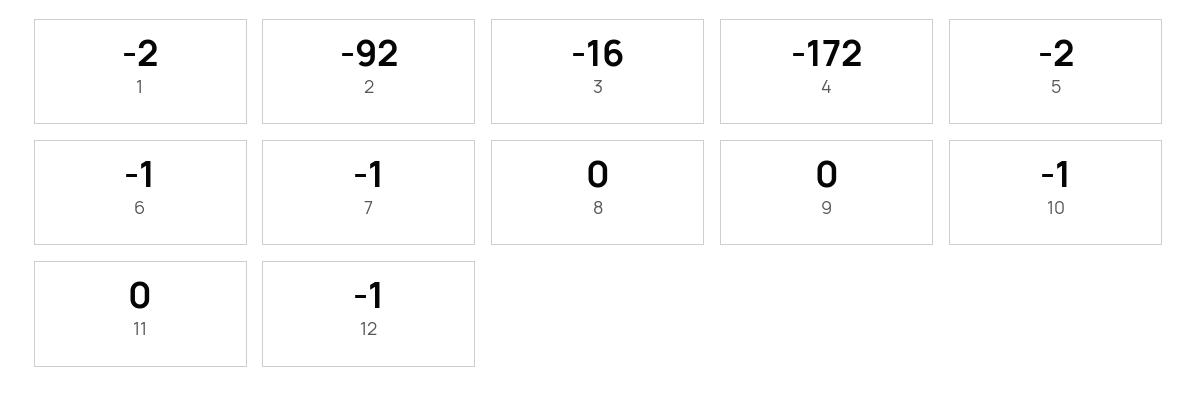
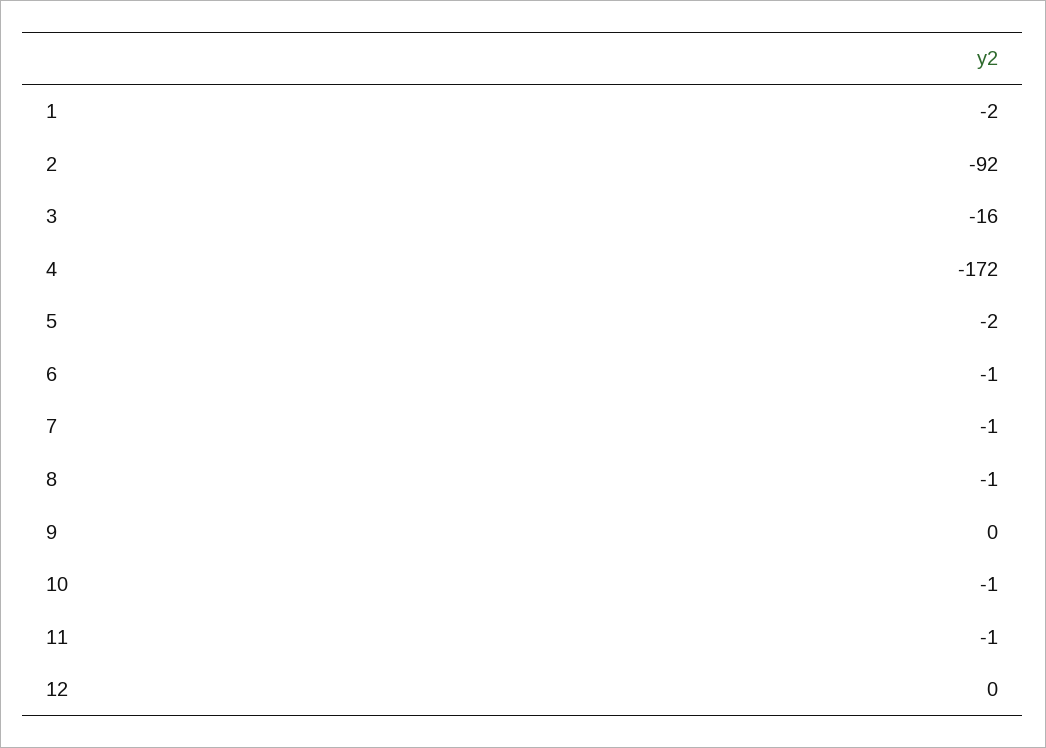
8: 0 -> -1
11: 0 -> -1
12: -1 -> 0

